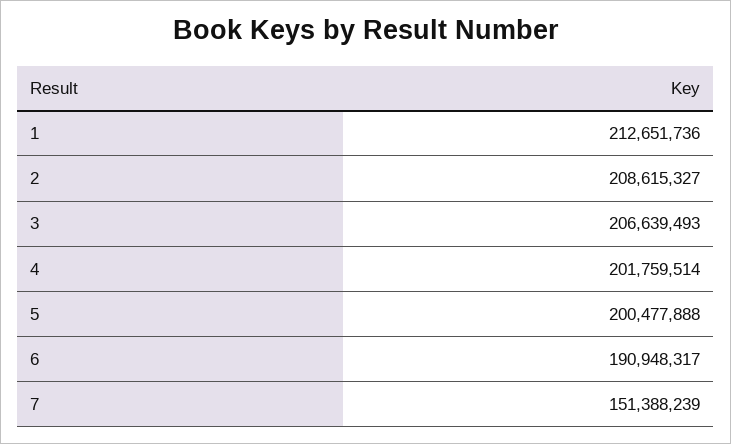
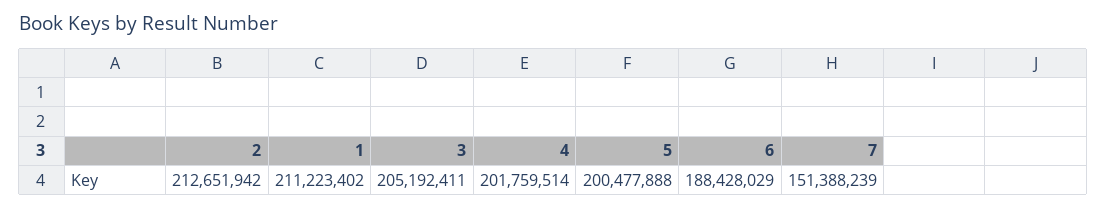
1: 212651736 -> 211223402
2: 208615327 -> 212651942
3: 206639493 -> 205192411
6: 190948317 -> 188428029

